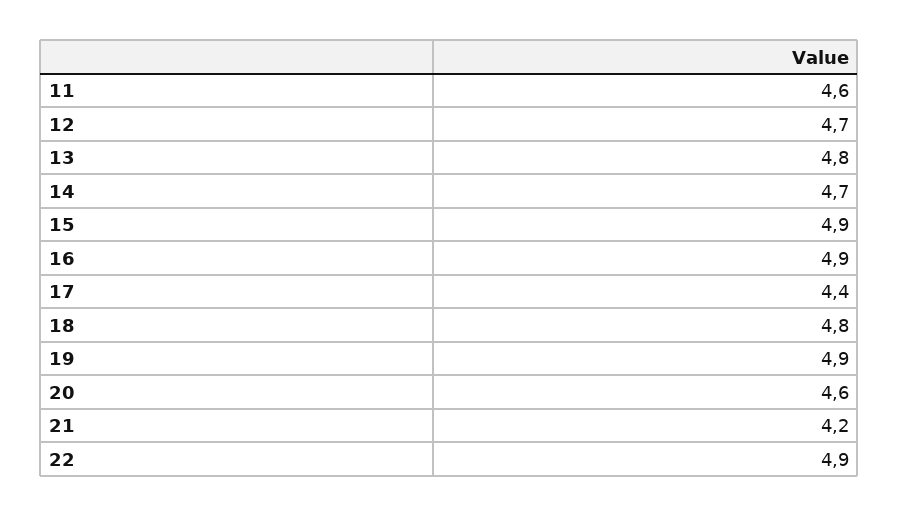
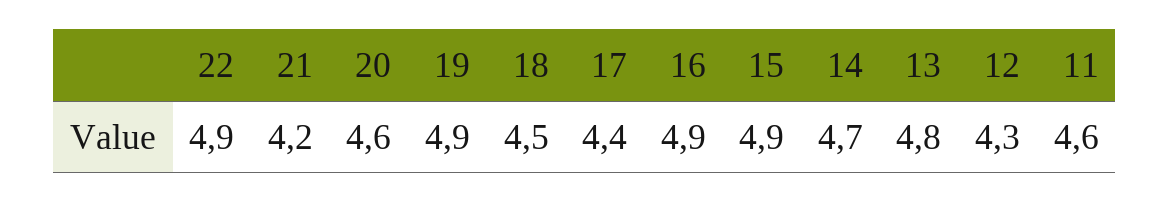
12: 4.7 -> 4.3
18: 4.8 -> 4.5

